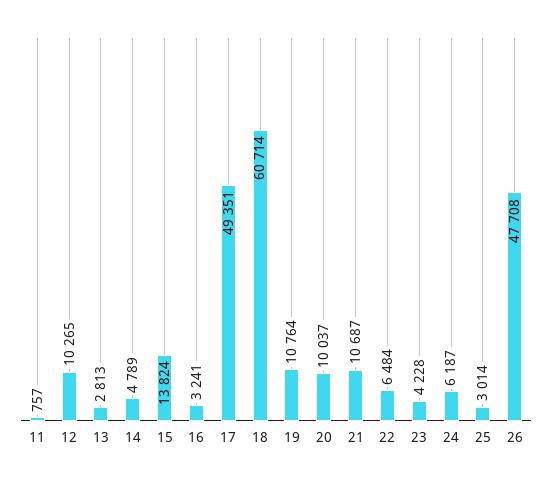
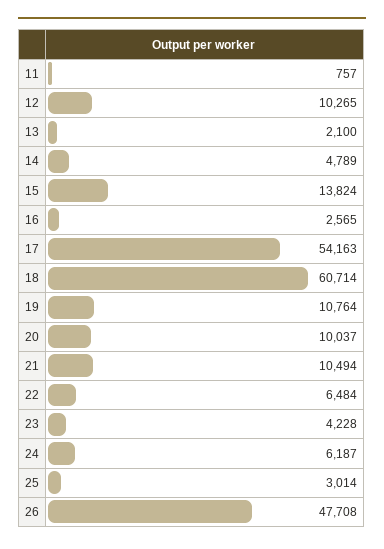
13: 2813 -> 2100
16: 3241 -> 2565
17: 49351 -> 54163
21: 10687 -> 10494

